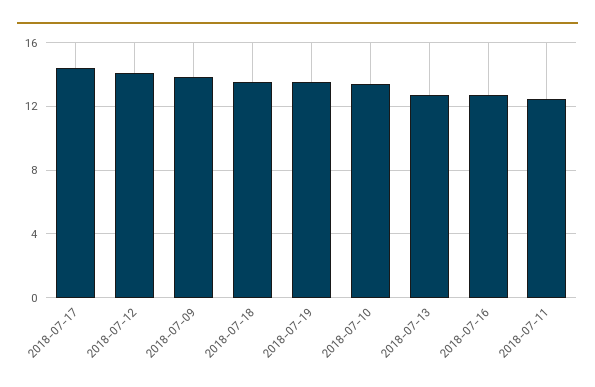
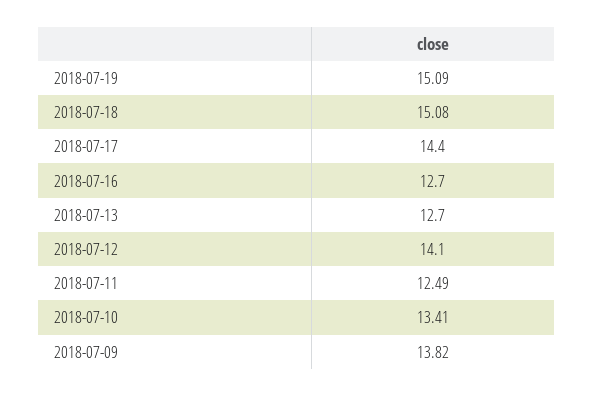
2018-07-18: 13.5 -> 15.08
2018-07-19: 13.5 -> 15.09

